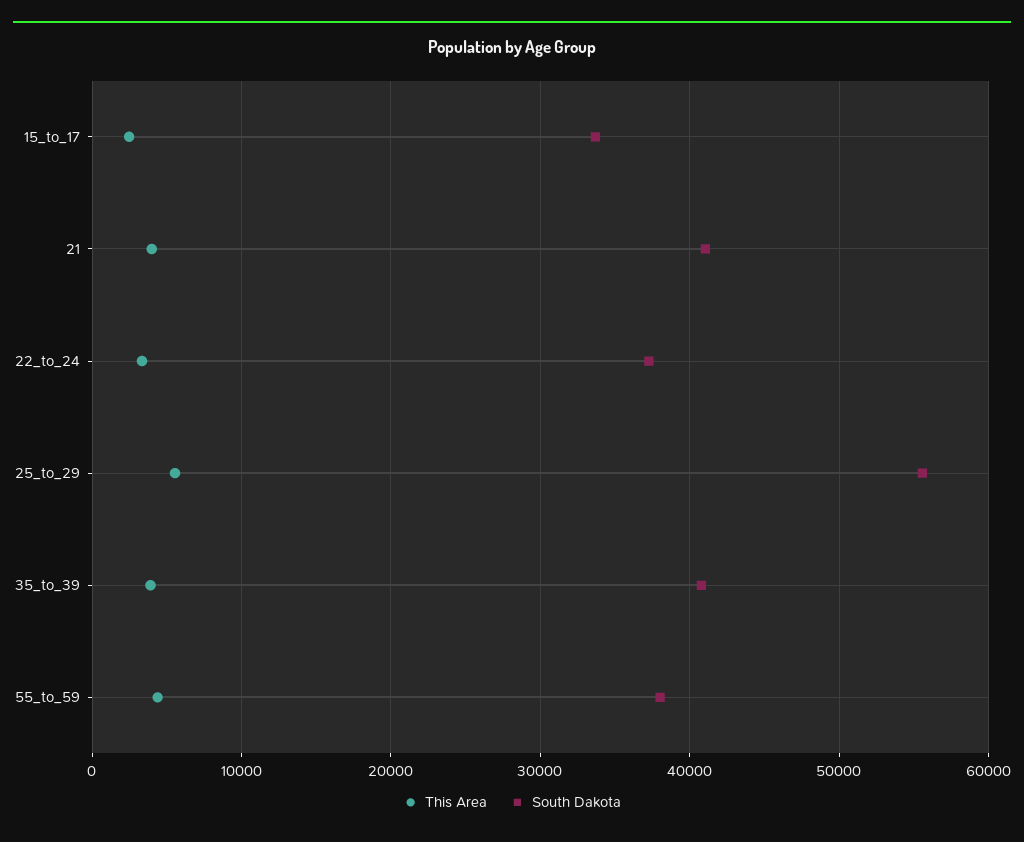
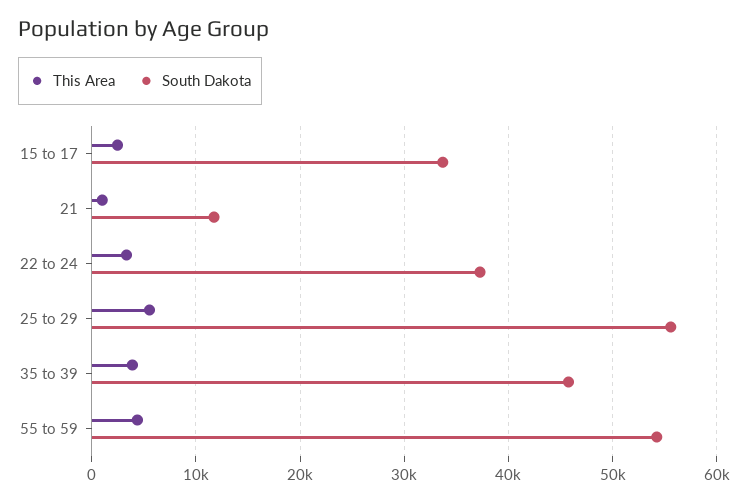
This Area, 21: 4000 -> 1000
South Dakota, 21: 41000 -> 12000
South Dakota, 35_to_39: 41000 -> 46000
South Dakota, 55_to_59: 38000 -> 54000

